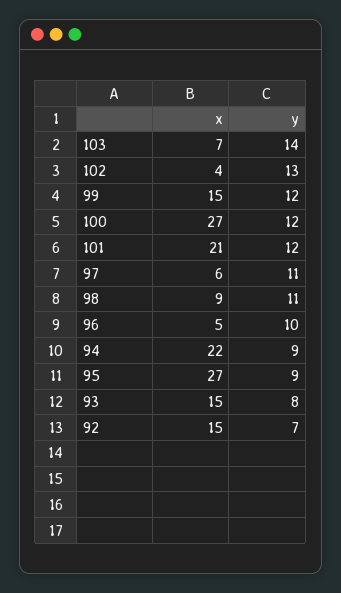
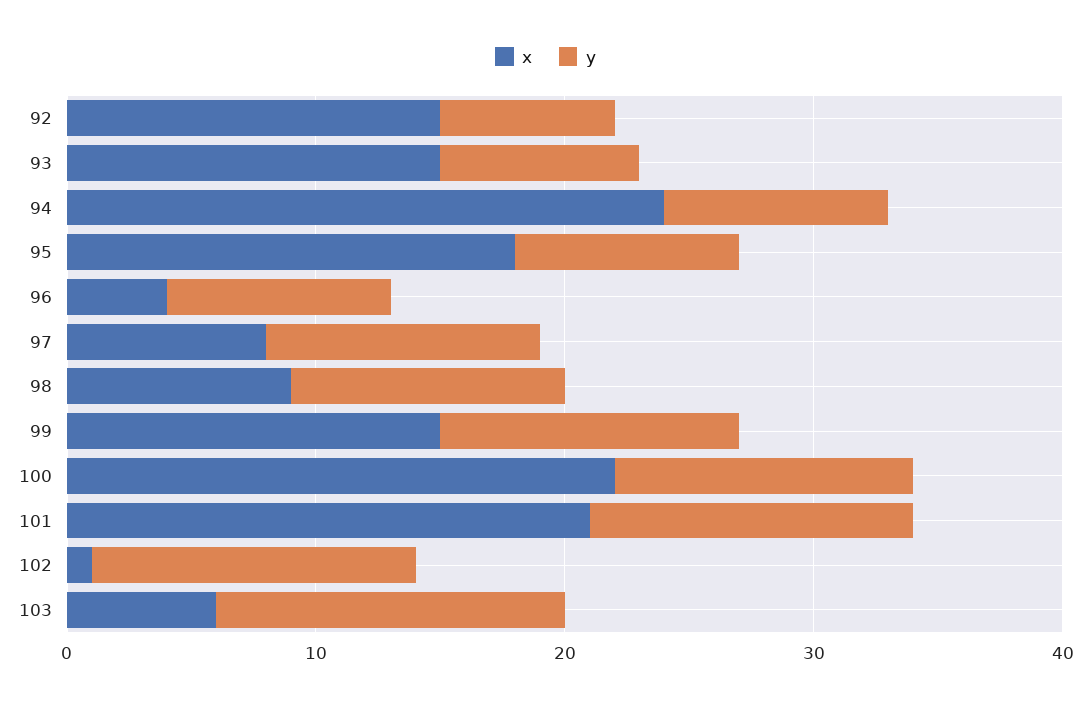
x, 103: 7 -> 6
x, 102: 4 -> 1
x, 100: 27 -> 22
y, 101: 12 -> 13
x, 97: 6 -> 8
x, 96: 5 -> 4
y, 96: 10 -> 9
x, 94: 22 -> 24
x, 95: 27 -> 18

